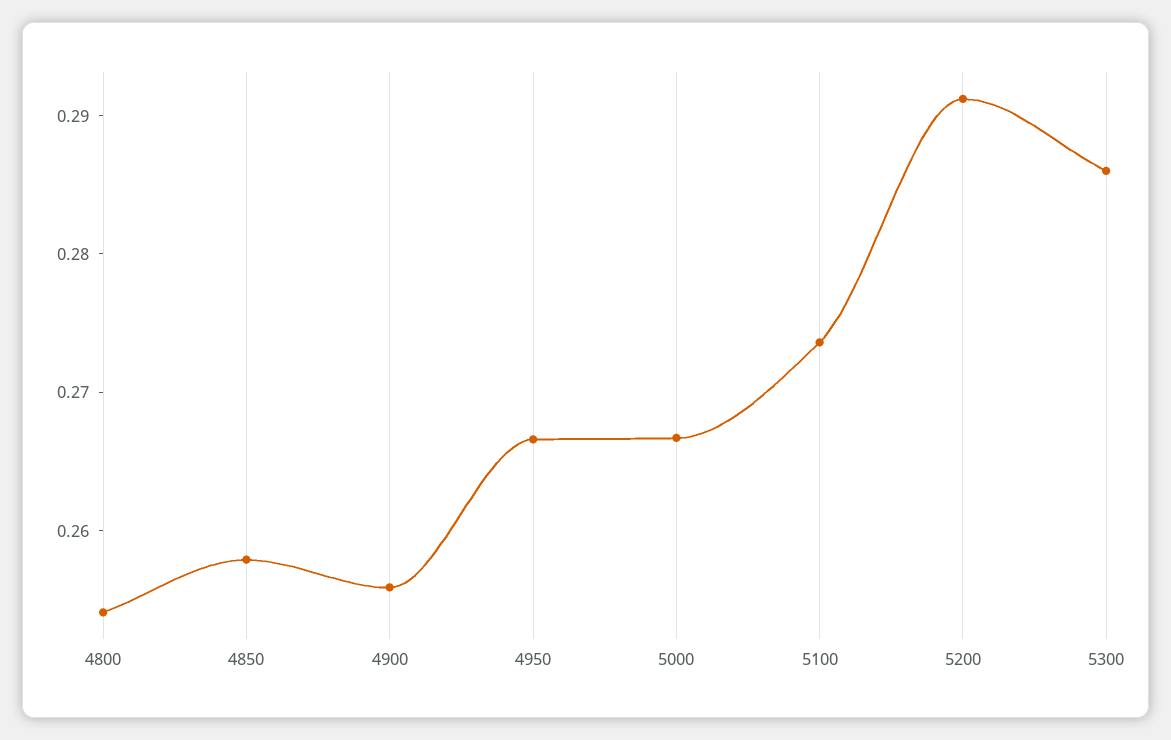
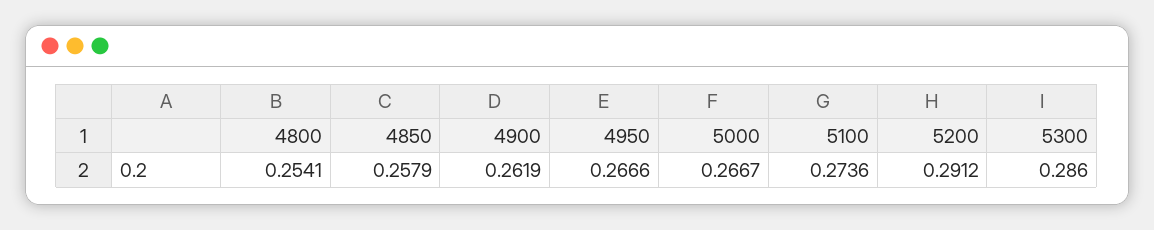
4900: 0.256 -> 0.2619

